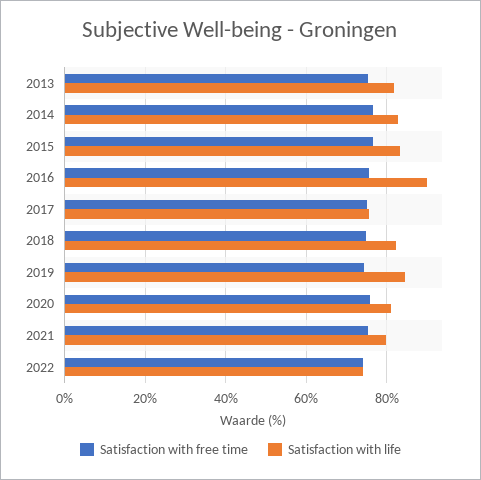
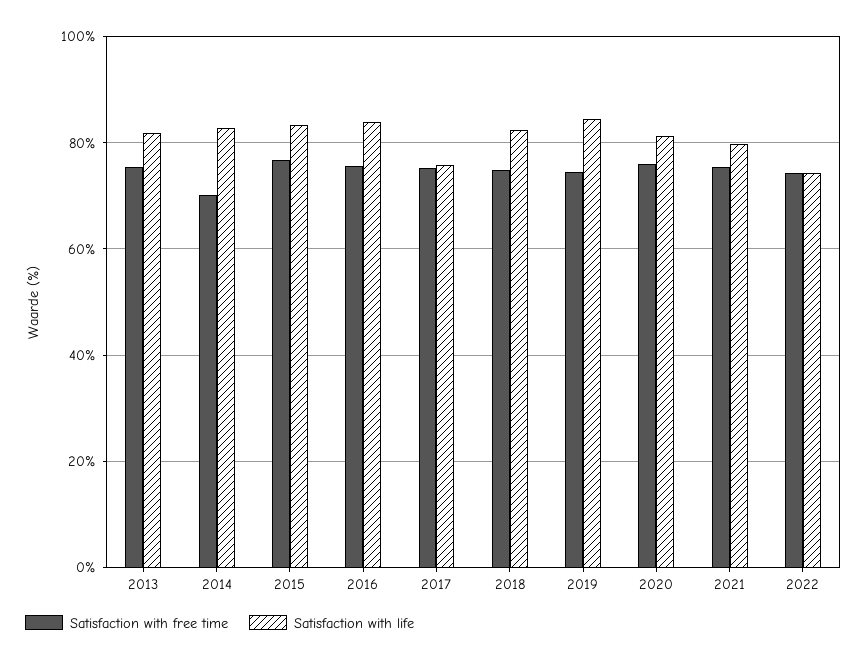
Satisfaction with free time, 2014: 76 -> 70
Satisfaction with life, 2016: 90 -> 84

